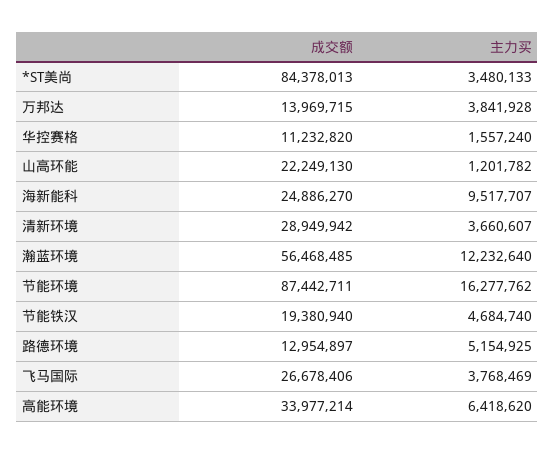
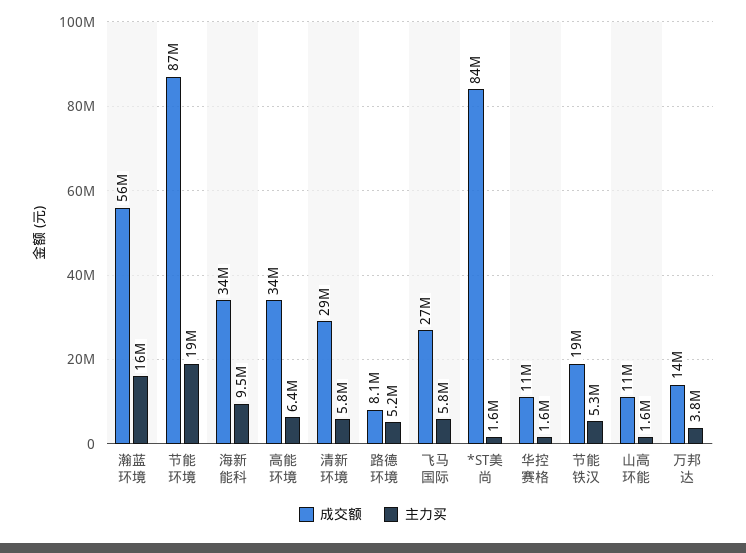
主力买, *ST美尚: 3480133 -> 1600000
成交额, 山高环能: 22249130 -> 11000000
主力买, 山高环能: 1201782 -> 1600000
成交额, 海新能科: 24886270 -> 34000000
主力买, 清新环境: 3660607 -> 5800000
主力买, 瀚蓝环境: 12232640 -> 16000000
主力买, 节能环境: 16277762 -> 19000000
主力买, 节能铁汉: 4684740 -> 5300000
成交额, 路德环境: 12954897 -> 8100000
主力买, 飞马国际: 3768469 -> 5800000

